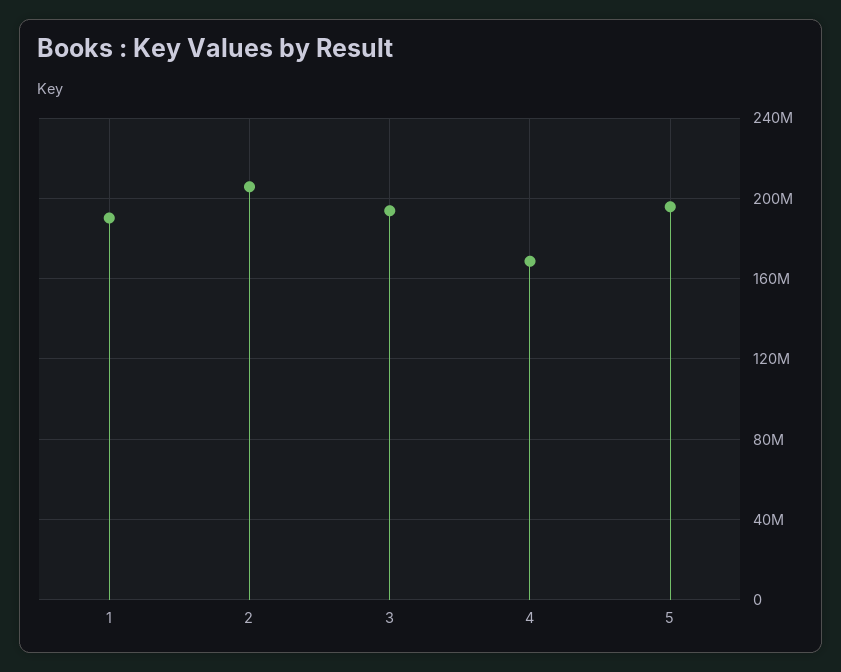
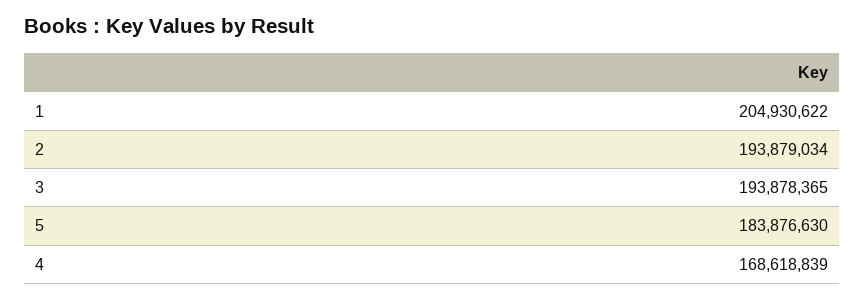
1: 190000000 -> 204930622
2: 205000000 -> 193879034
5: 195000000 -> 183876630

